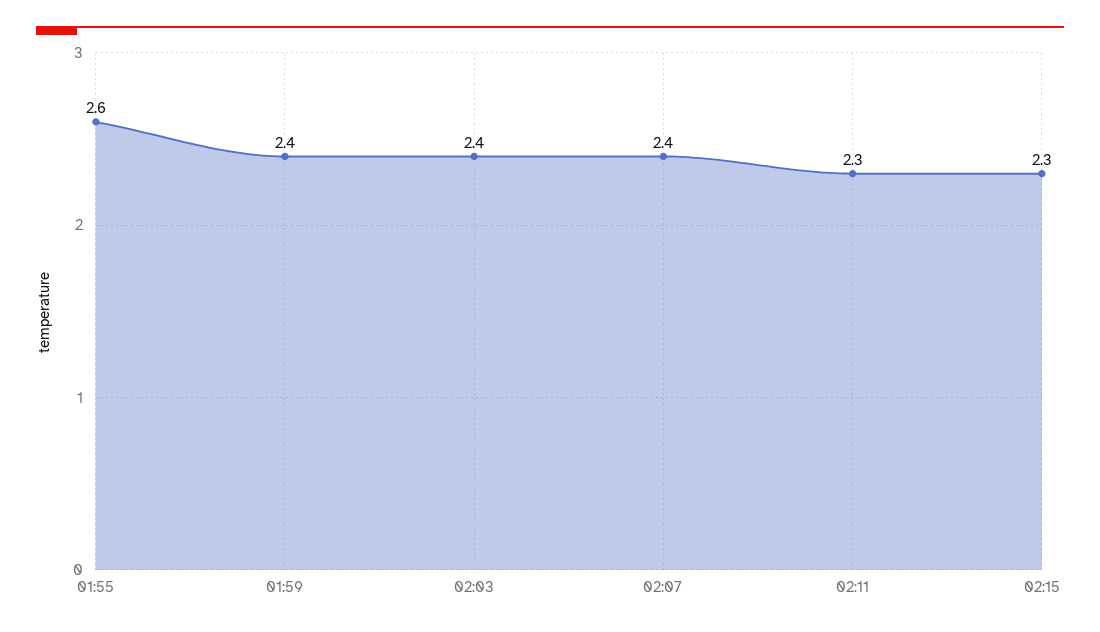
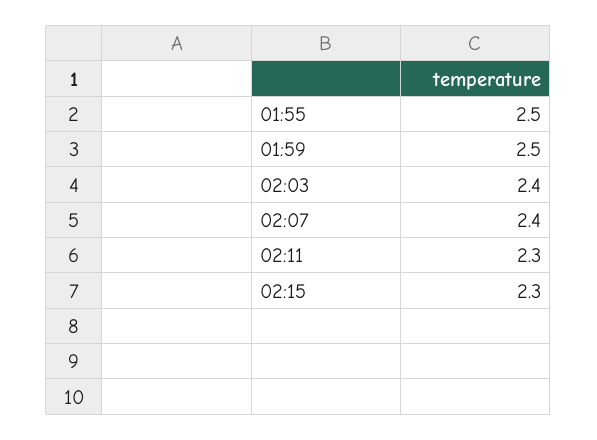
01:55: 2.6 -> 2.5
01:59: 2.4 -> 2.5

